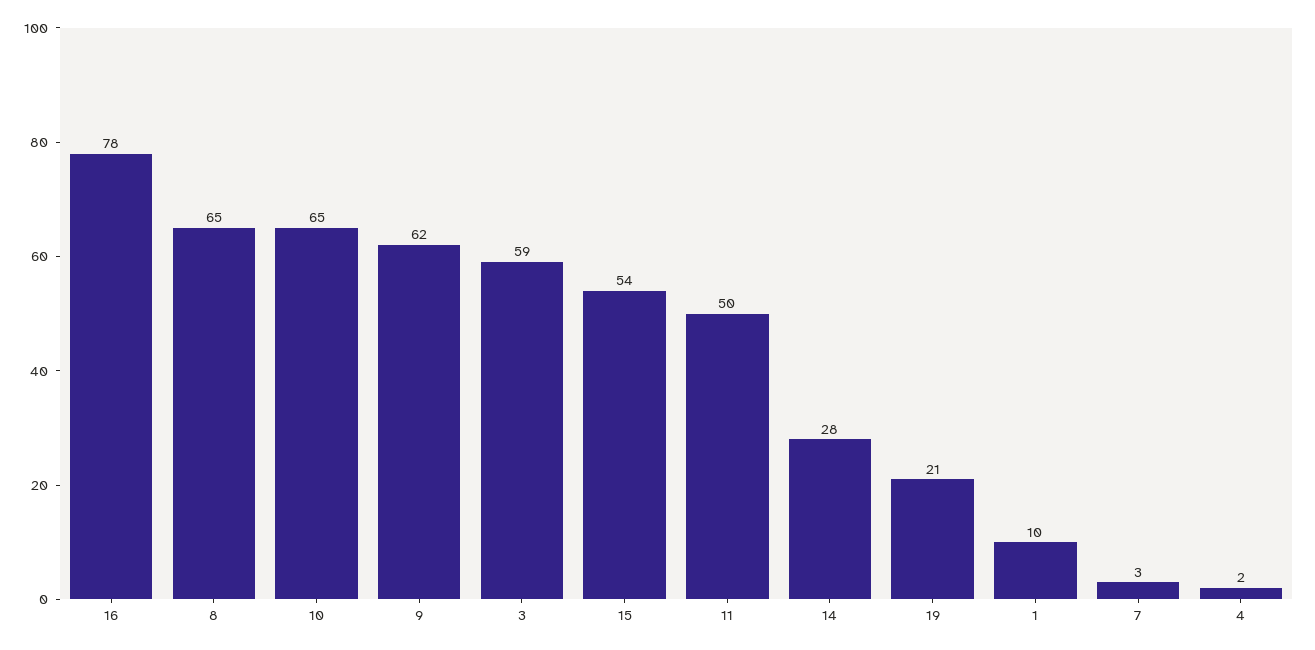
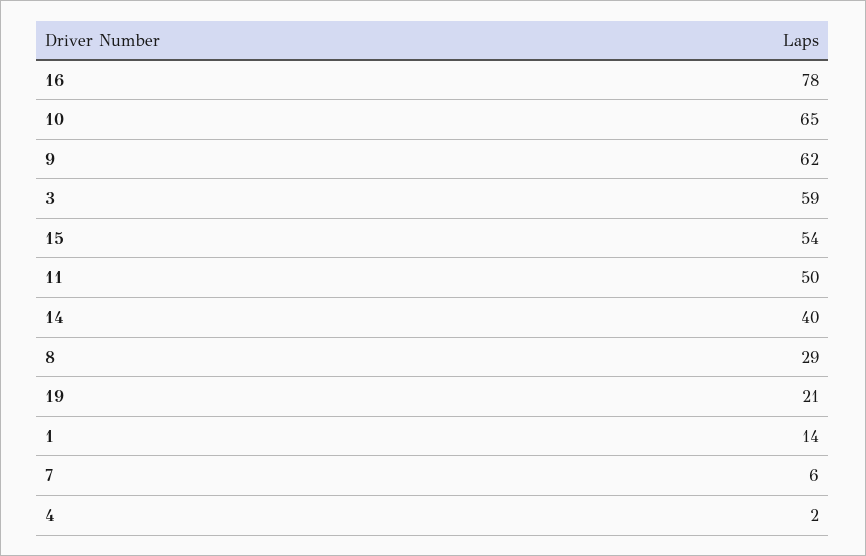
8: 65 -> 29
14: 28 -> 40
1: 10 -> 14
7: 3 -> 6

